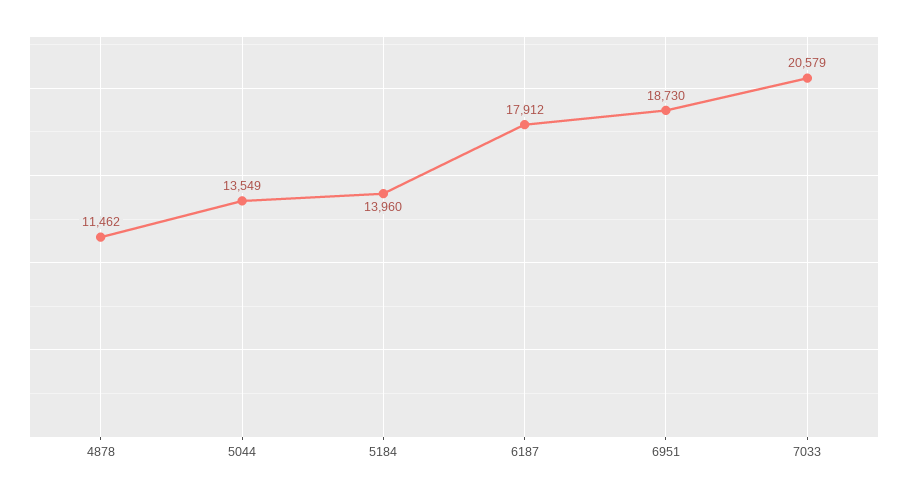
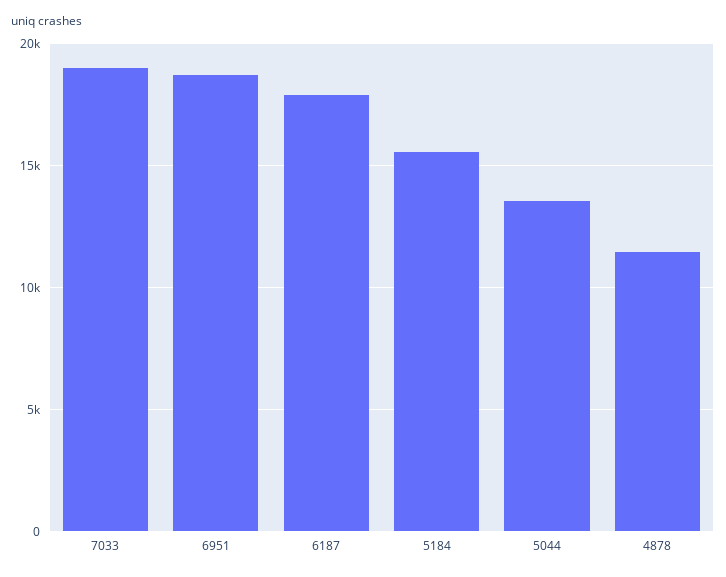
5184: 13960 -> 15500
7033: 20579 -> 19000

